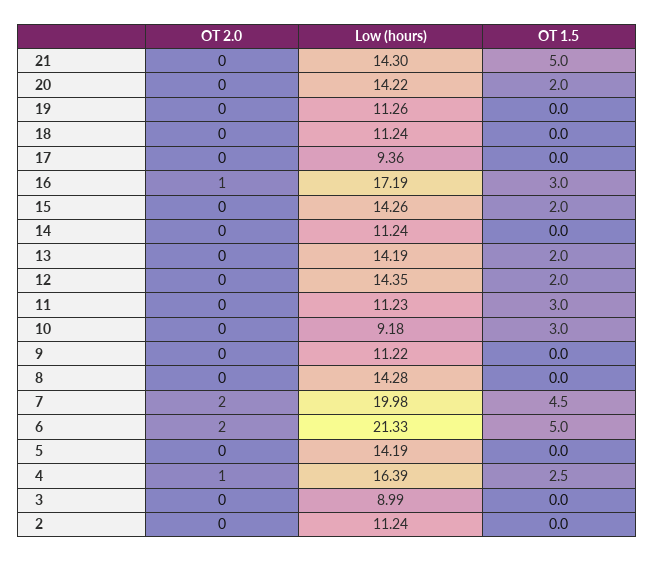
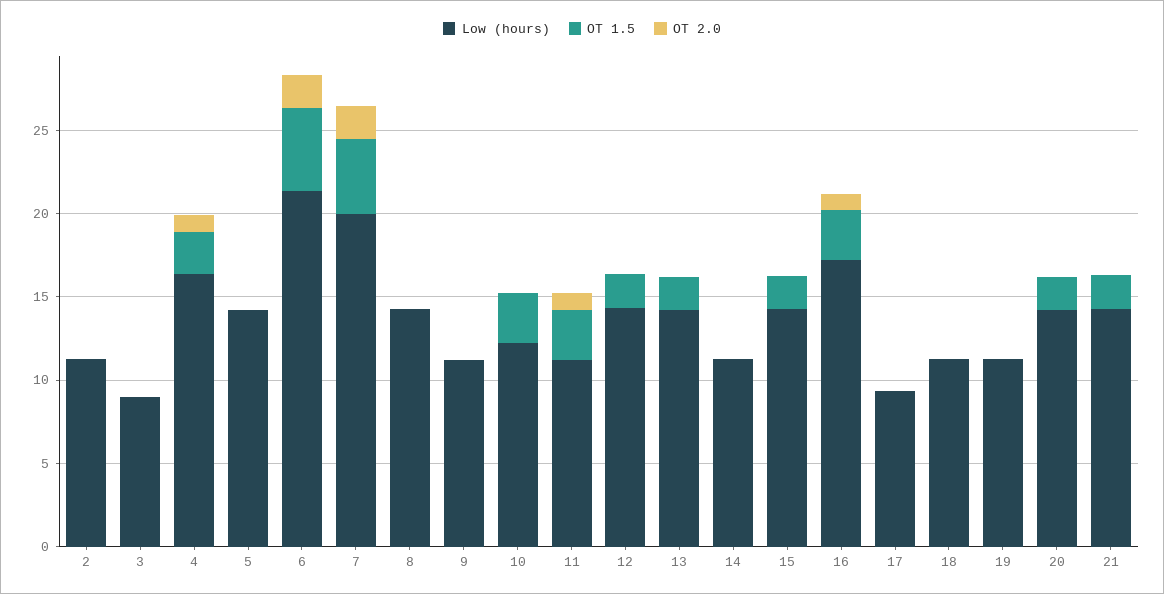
OT 1.5, 21: 5 -> 2
OT 2.0, 11: 0 -> 1
Low (hours), 10: 9.18 -> 12

